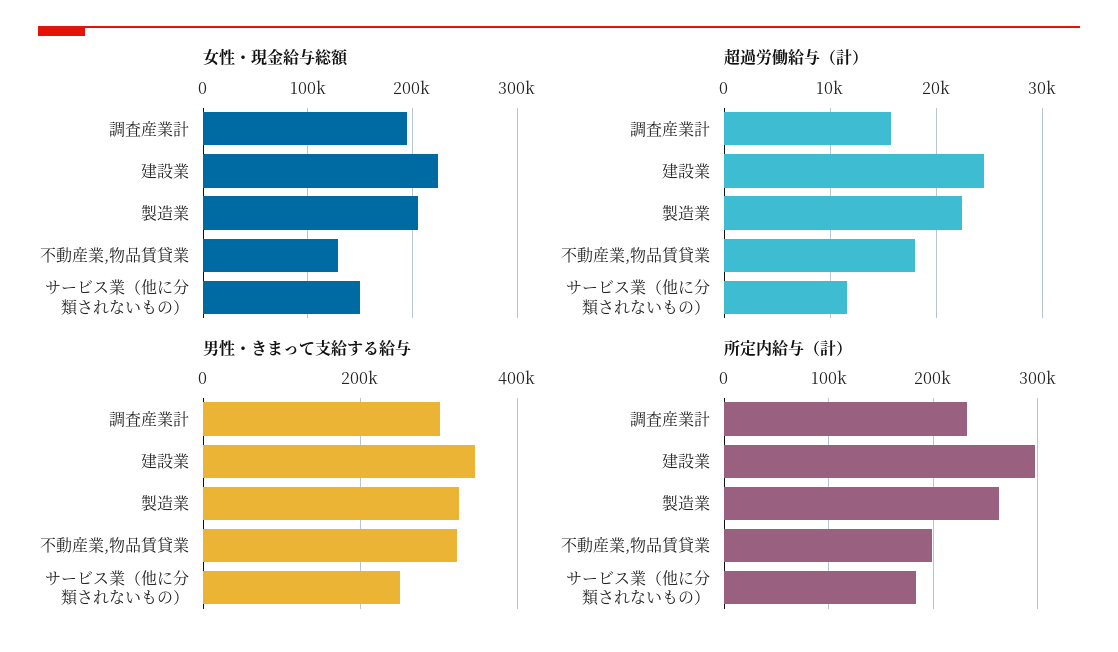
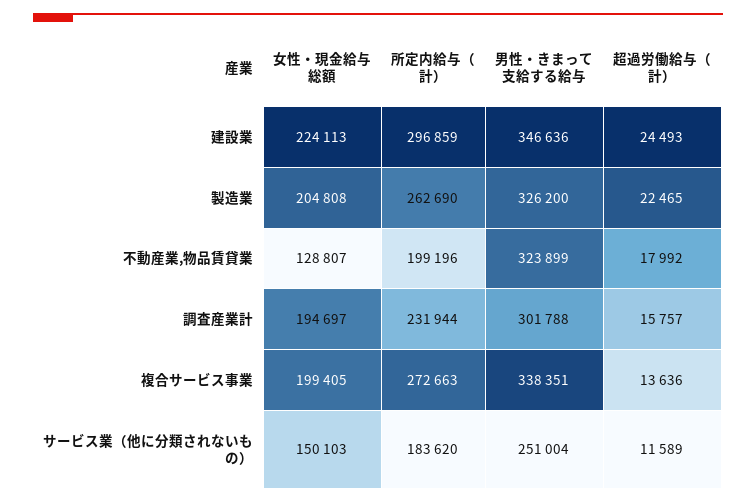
女性・現金給与総額, 複合サービス事業: none -> 199405
所定内給与（計）, 複合サービス事業: none -> 272663
男性・きまって支給する給与, 複合サービス事業: none -> 338351
超過労働給与（計）, 複合サービス事業: none -> 13636

